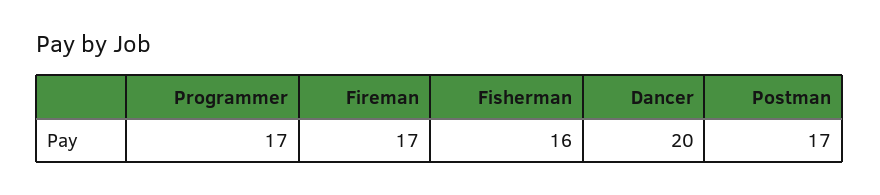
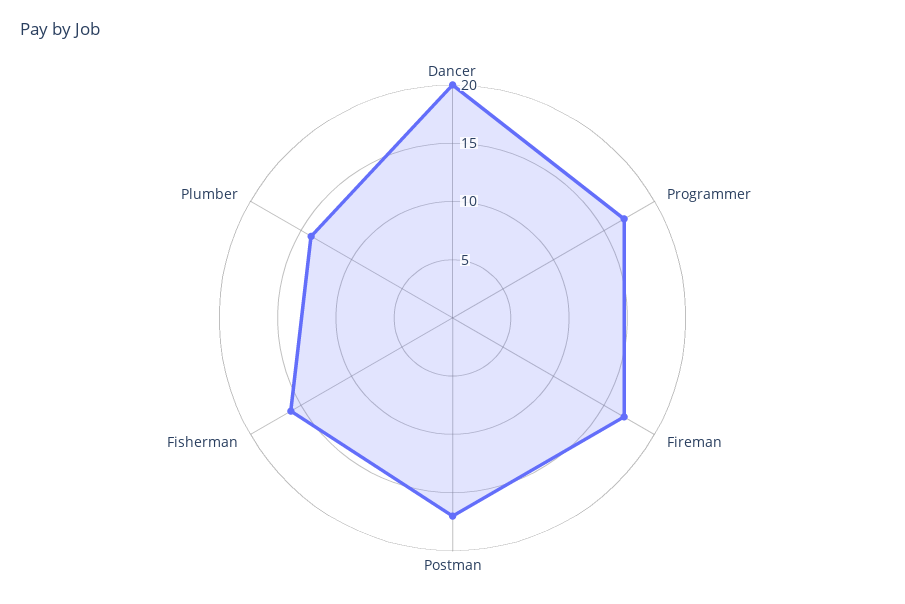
Plumber: none -> 14

